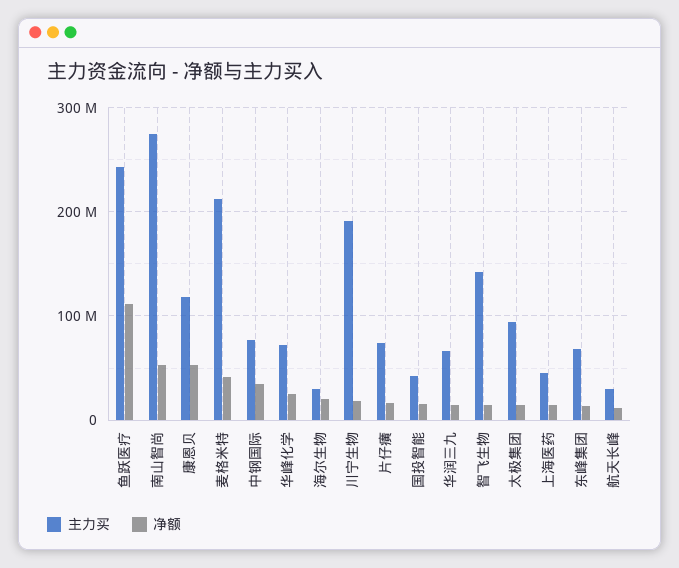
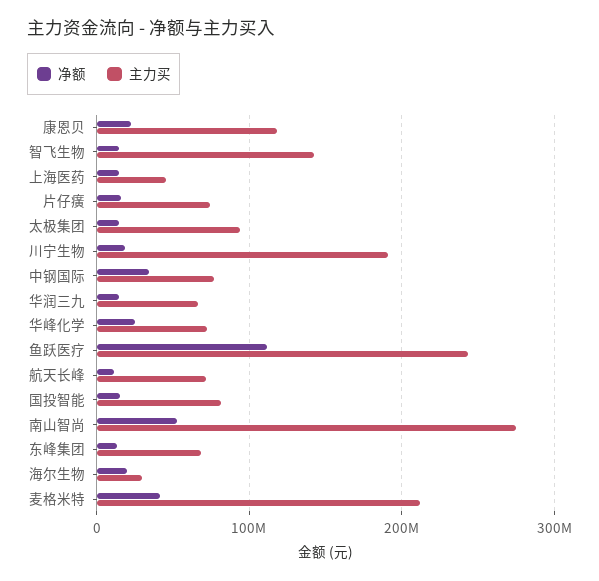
净额, 康恩贝: 50000000 -> 20000000
主力买, 国投智能: 40000000 -> 80000000
主力买, 航天长峰: 30000000 -> 70000000

